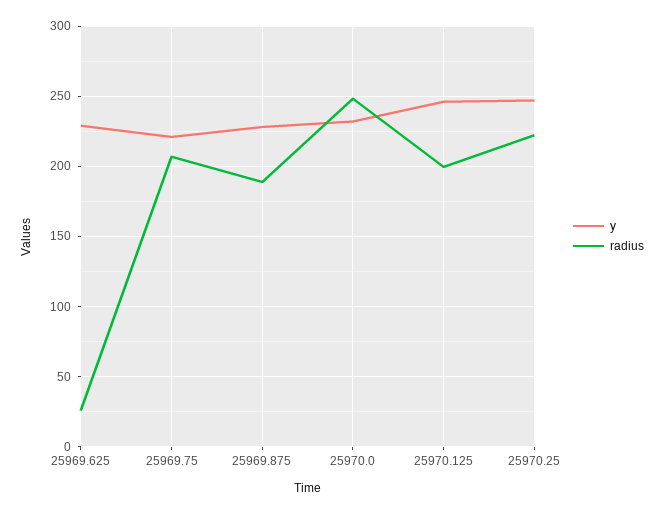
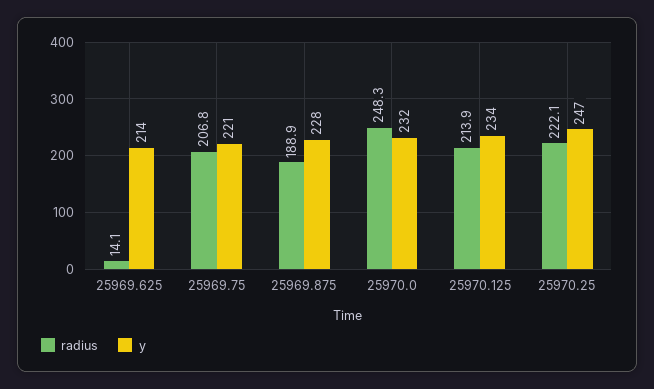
y, 25969.625: 230 -> 214
radius, 25969.625: 25 -> 14.1
y, 25970.125: 245 -> 234
radius, 25970.125: 200 -> 213.9

